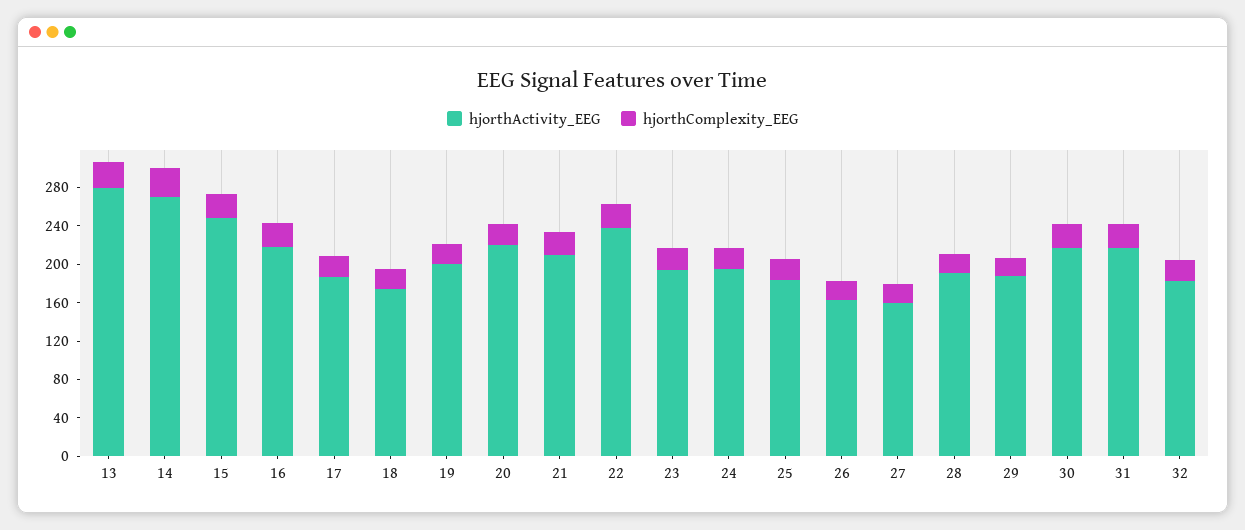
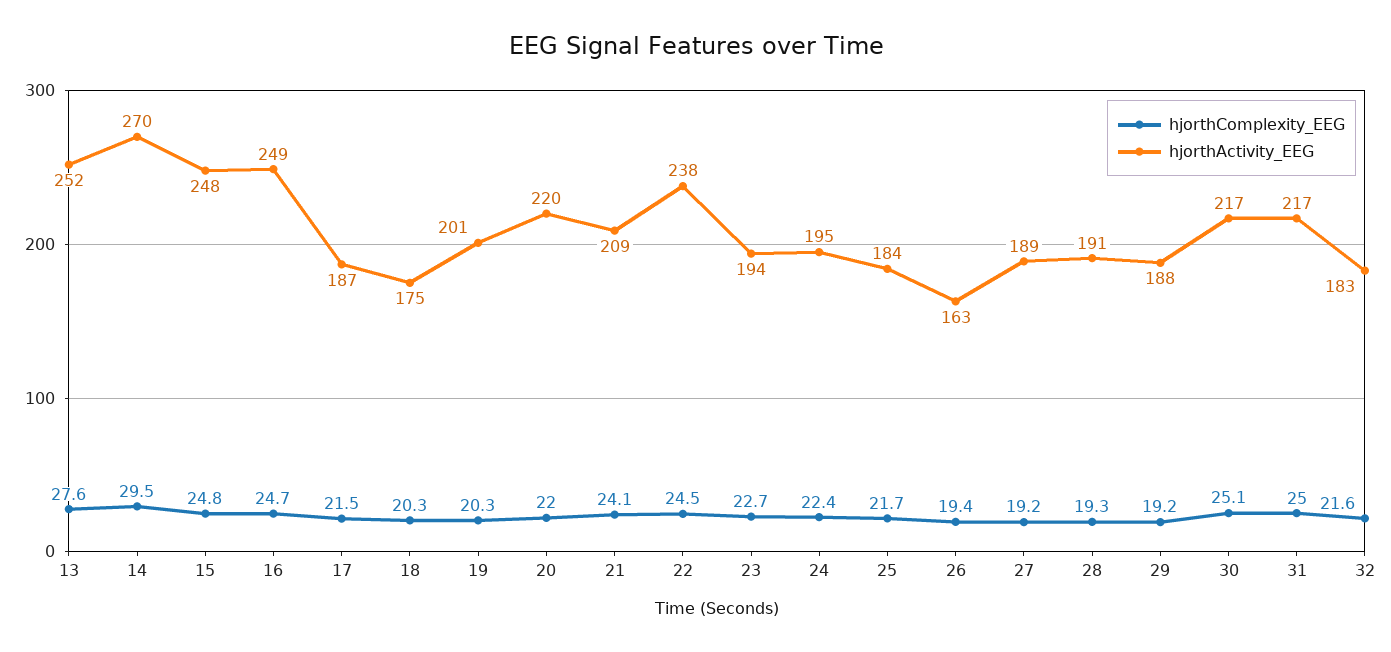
hjorthActivity_EEG, 13: 280 -> 252
hjorthActivity_EEG, 16: 220 -> 249
hjorthActivity_EEG, 27: 160 -> 189

